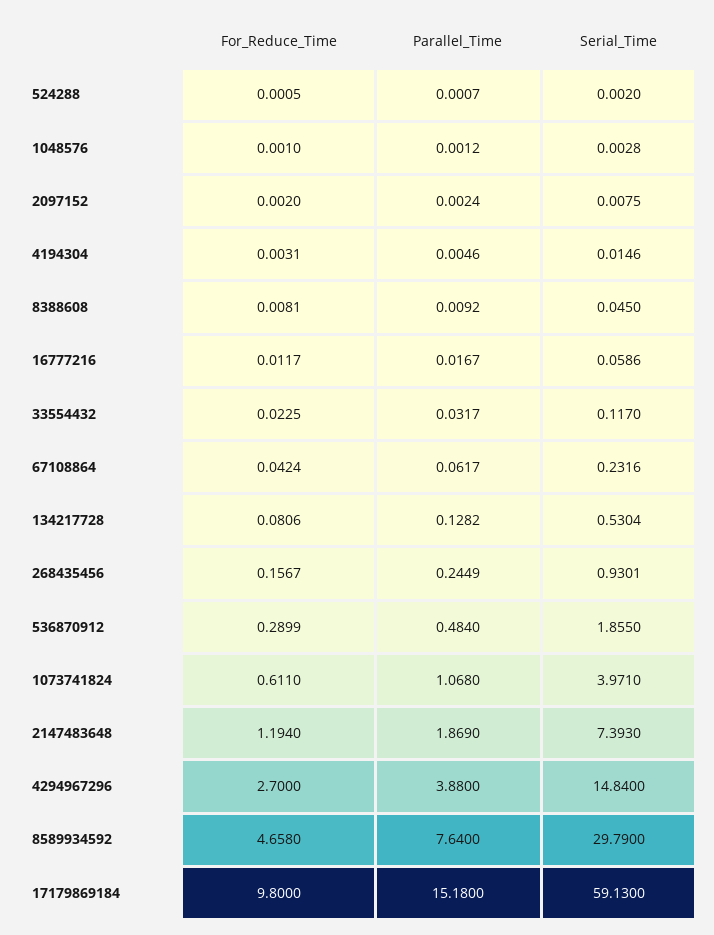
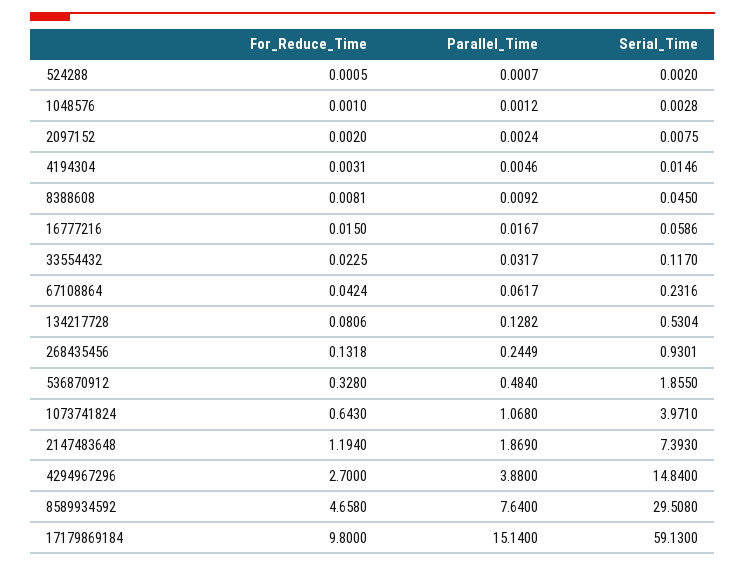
For_Reduce_Time, 16777216: 0.0117 -> 0.015
For_Reduce_Time, 268435456: 0.1567 -> 0.1318
For_Reduce_Time, 536870912: 0.2899 -> 0.328
For_Reduce_Time, 1073741824: 0.611 -> 0.643
Serial_Time, 8589934592: 29.79 -> 29.508
Parallel_Time, 17179869184: 15.18 -> 15.14

